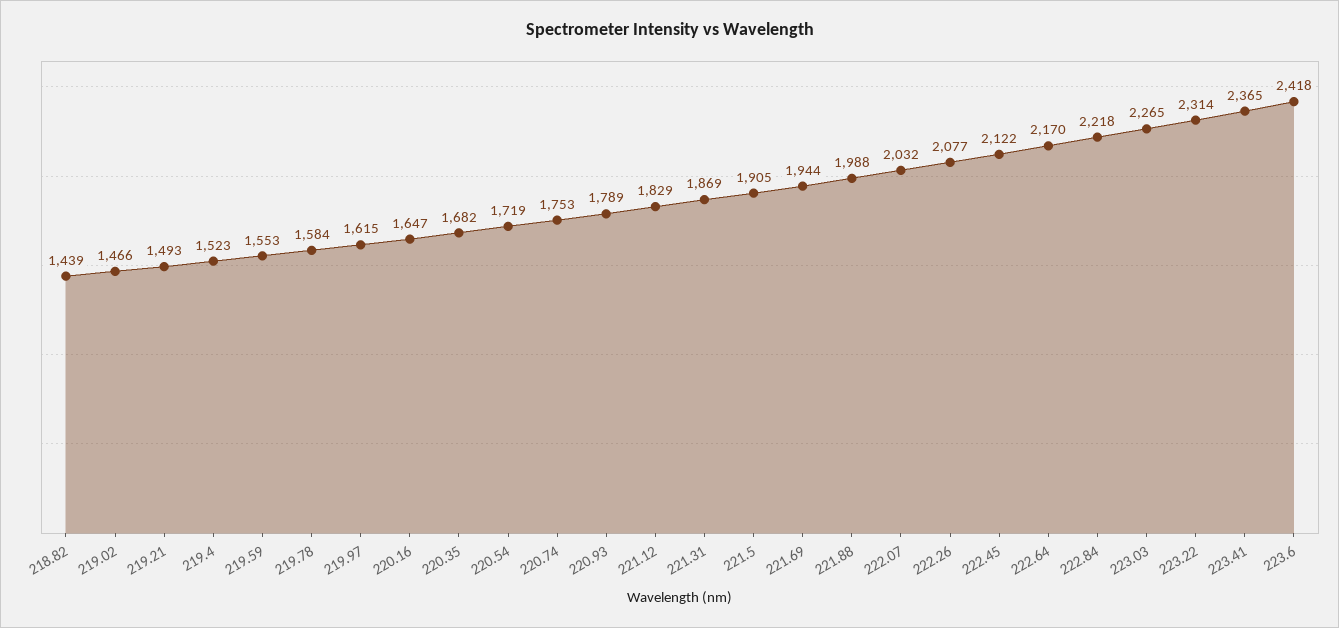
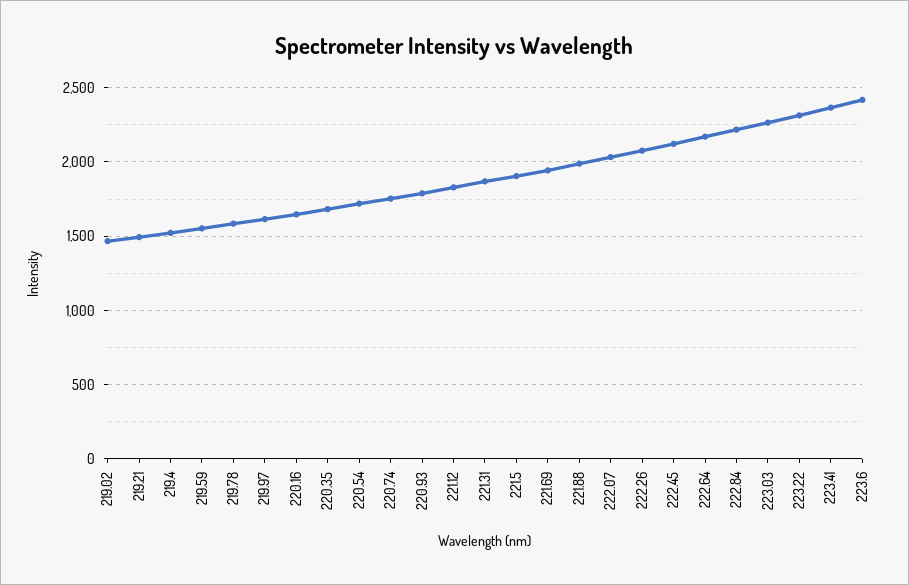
218.82: 1439 -> none

